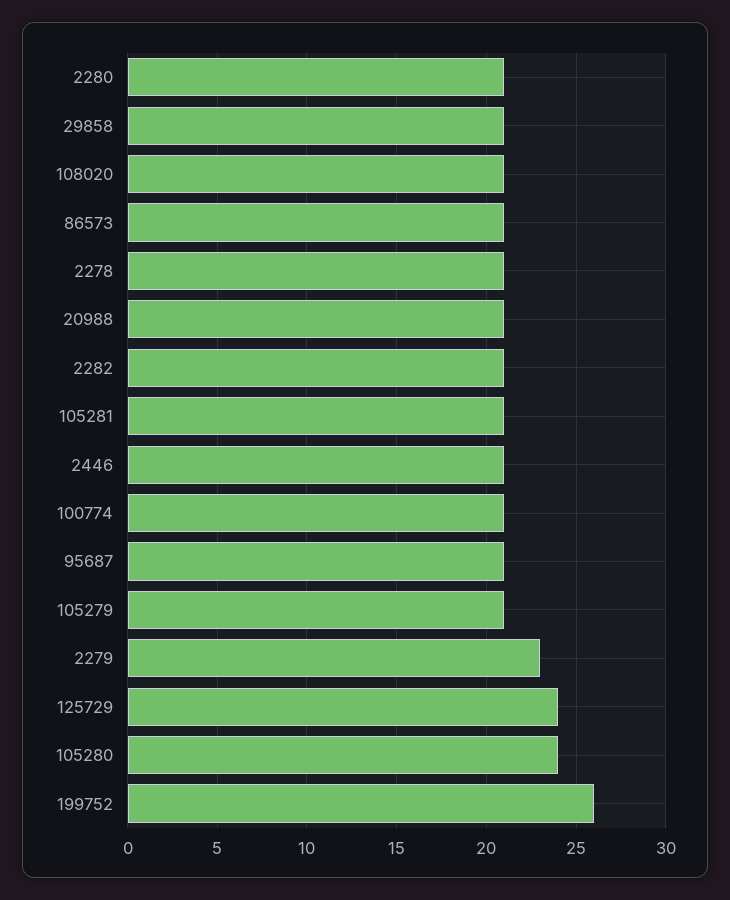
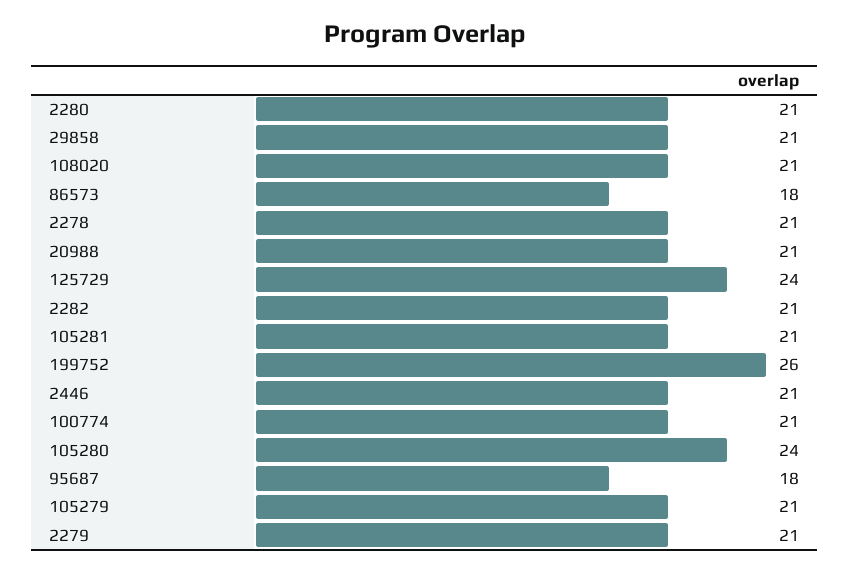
86573: 21 -> 18
95687: 21 -> 18
2279: 23 -> 21

